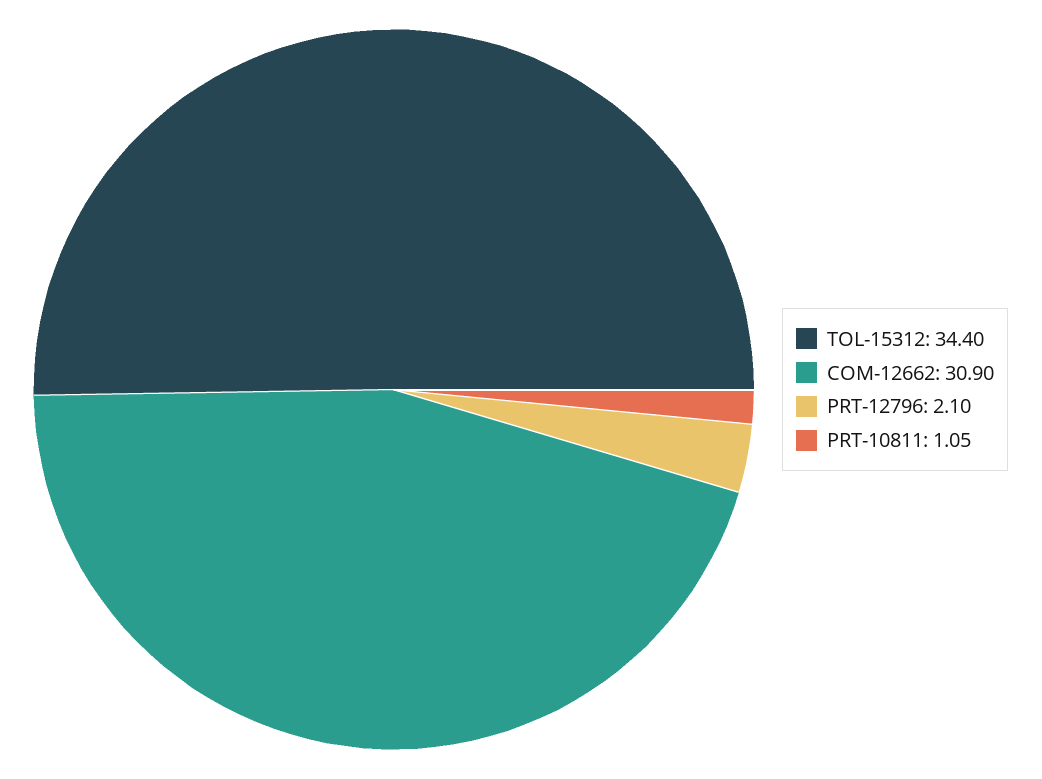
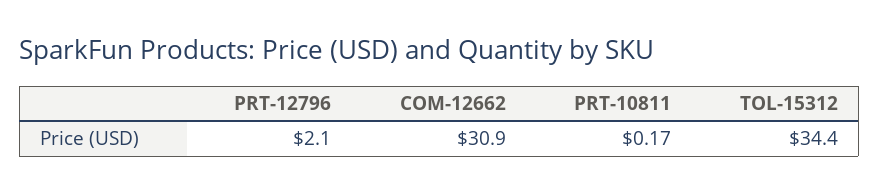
PRT-10811: 1.05 -> 0.17

